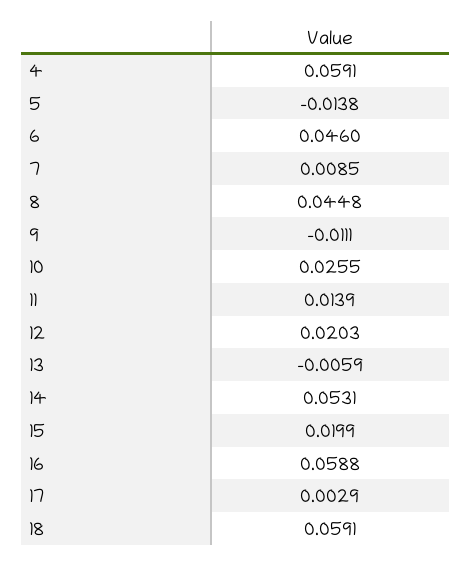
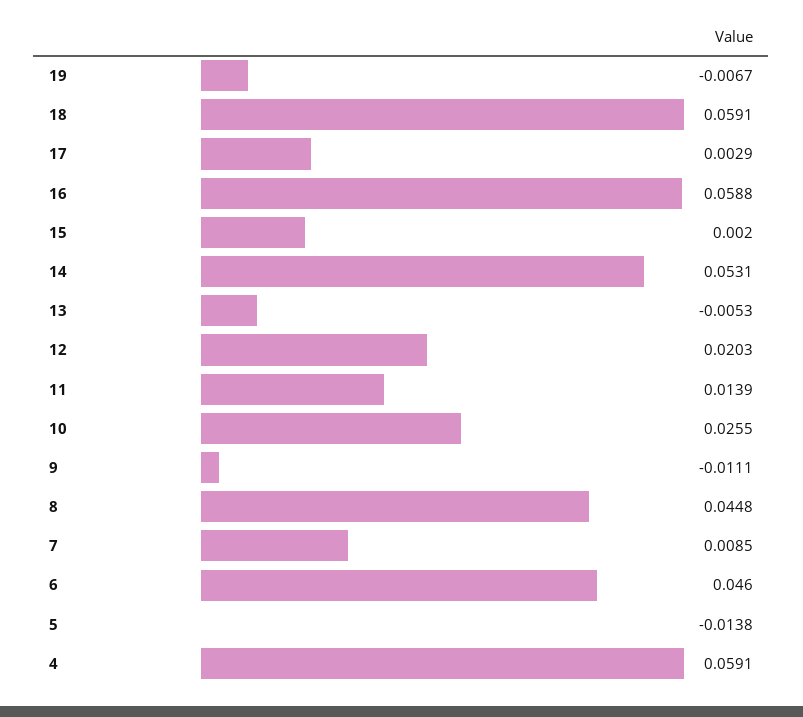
13: -0.0059 -> -0.0053
15: 0.0199 -> 0.002
19: none -> -0.0067

